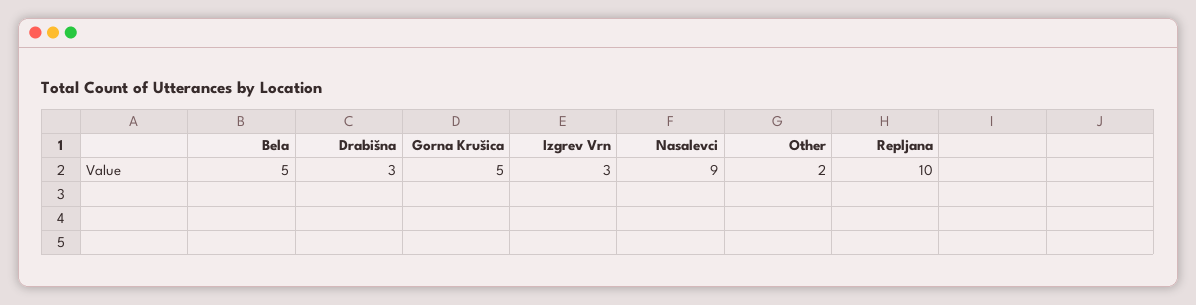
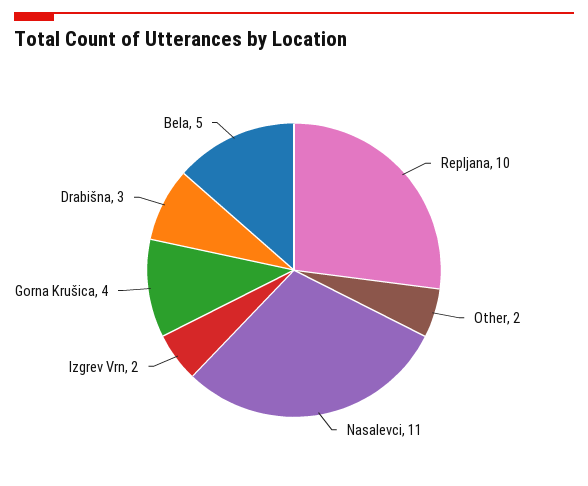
Gorna Krušica: 5 -> 4
Izgrev Vrn: 3 -> 2
Nasalevci: 9 -> 11

